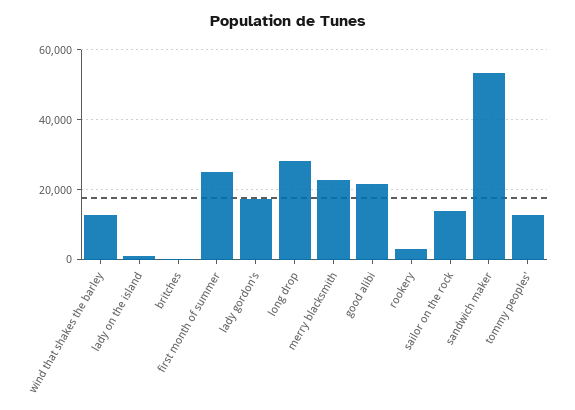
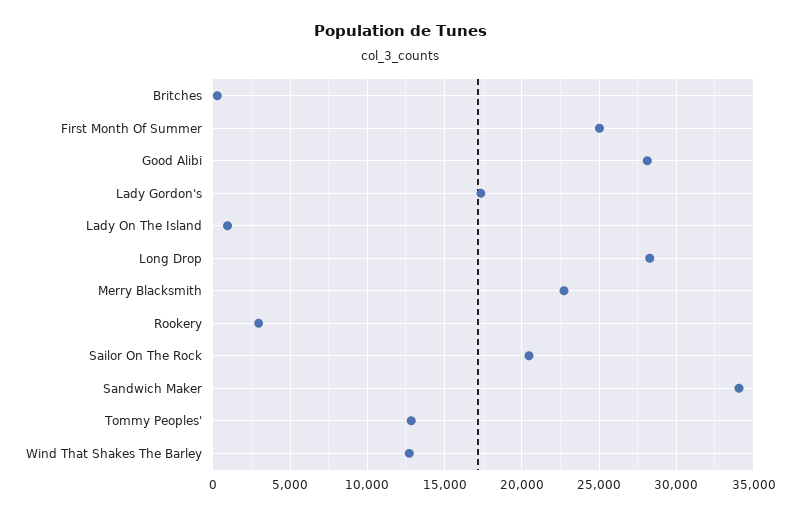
good alibi: 22000 -> 28000
sailor on the rock: 14000 -> 20500
sandwich maker: 54000 -> 34000

